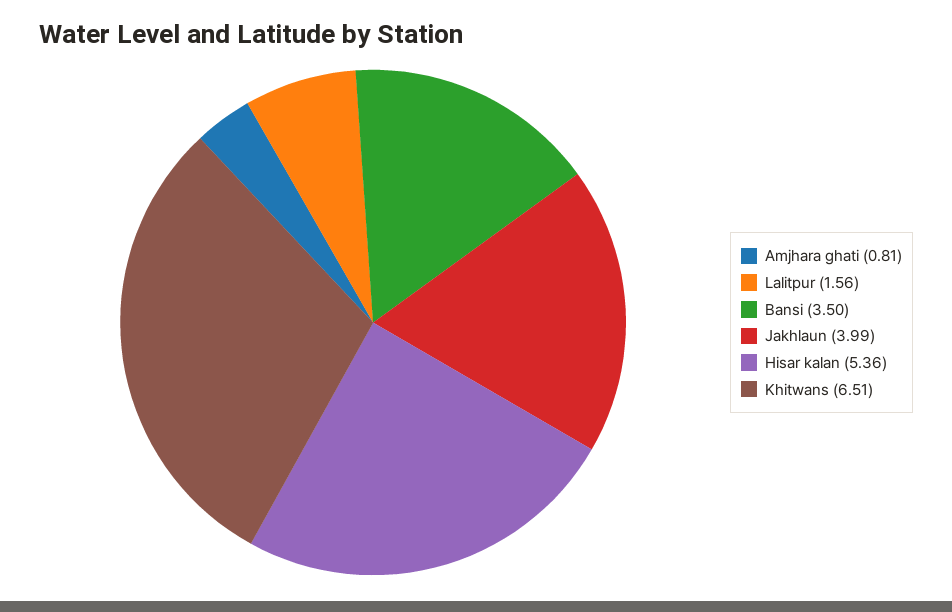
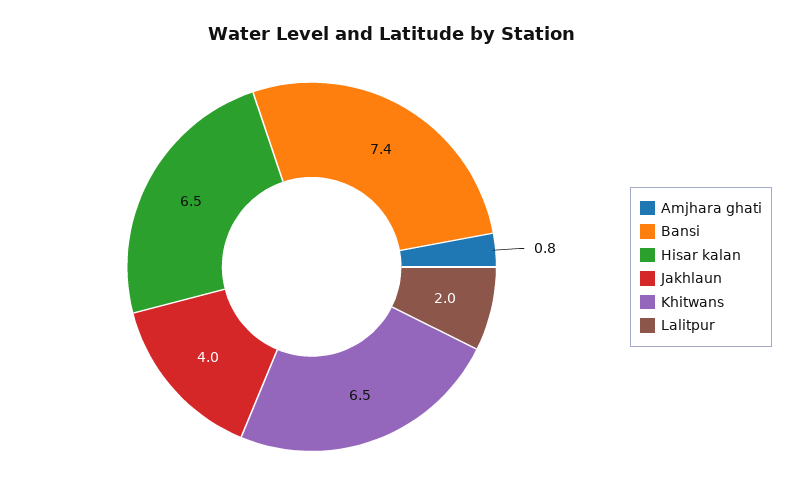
Lalitpur: 1.56 -> 2
Bansi: 3.5 -> 7.4
Hisar kalan: 5.36 -> 6.5

